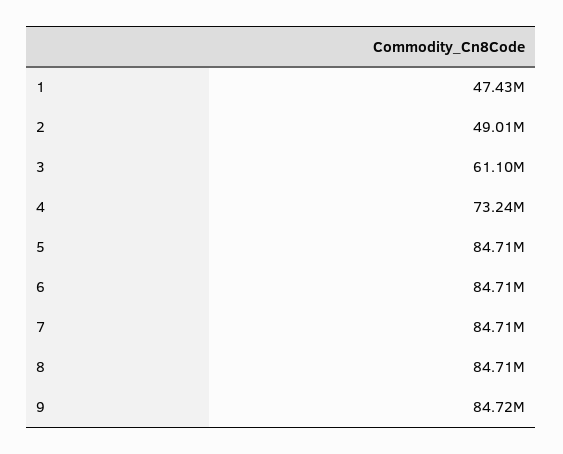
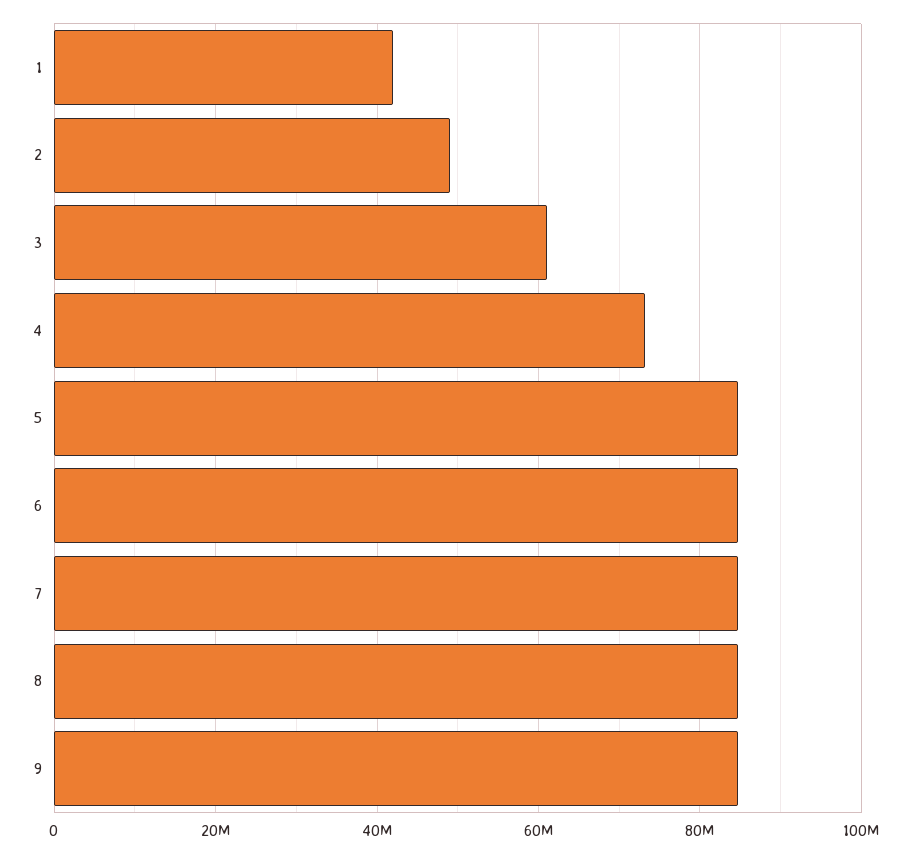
1: 47430000 -> 42000000

